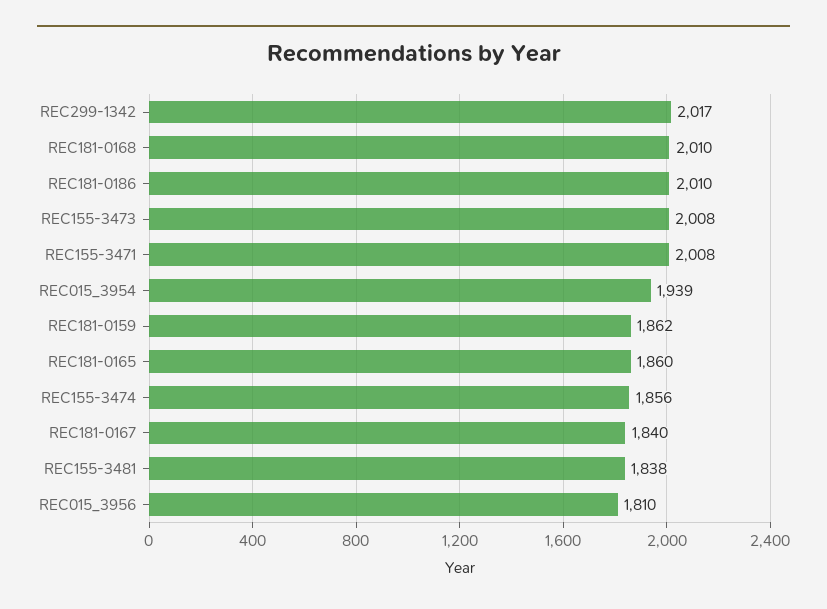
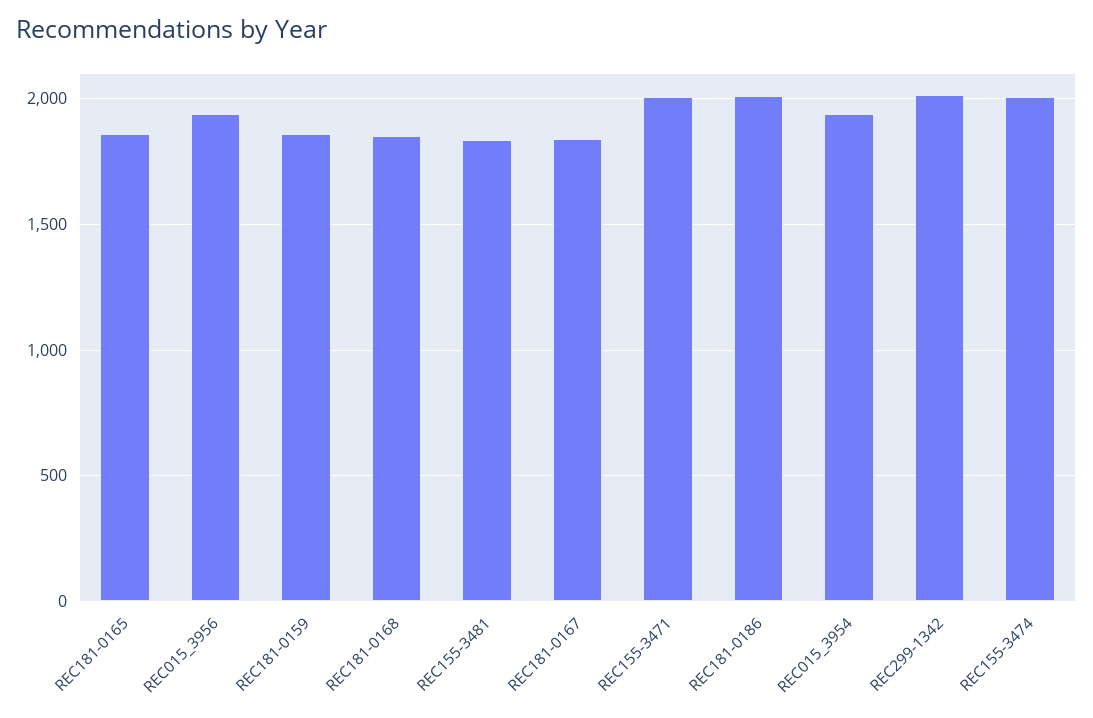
REC181-0168: 2010 -> 1850
REC155-3473: 2008 -> none
REC155-3474: 1856 -> 2000
REC015_3956: 1810 -> 1950

